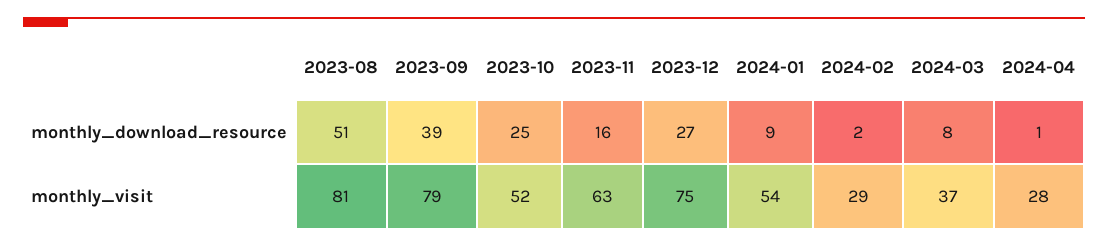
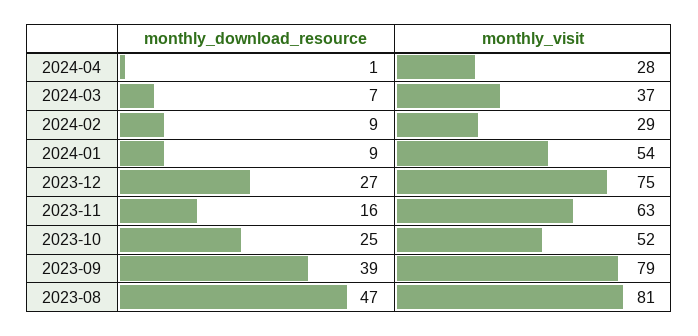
2023-08, monthly_download_resource: 51 -> 47
2024-02, monthly_download_resource: 2 -> 9
2024-03, monthly_download_resource: 8 -> 7

